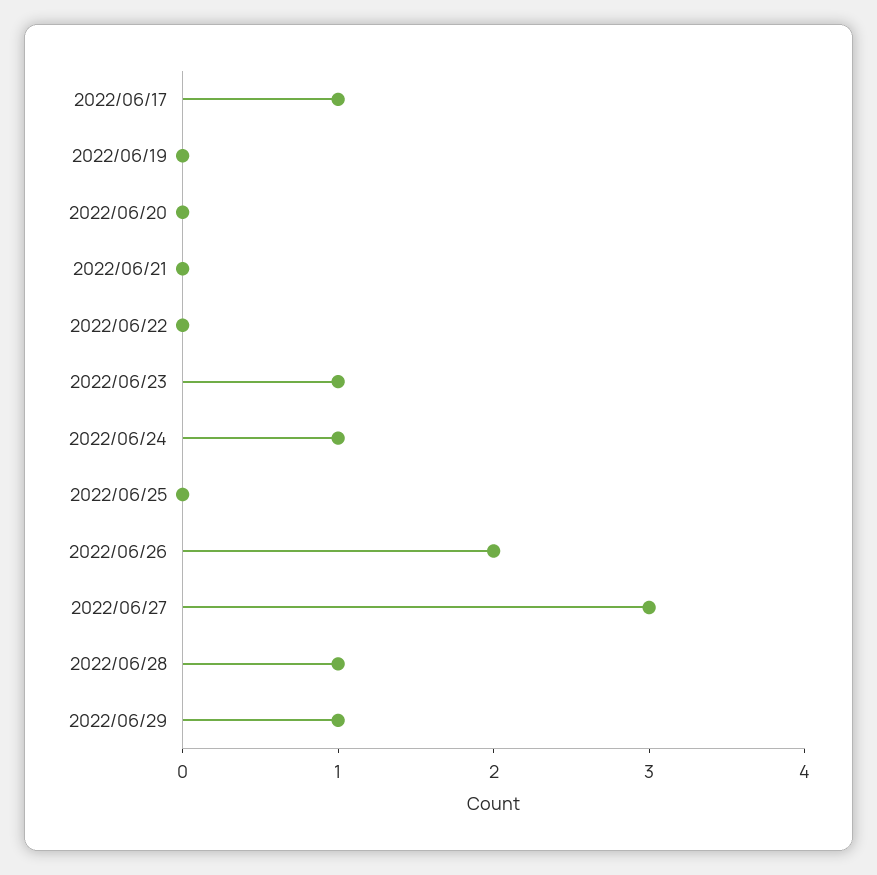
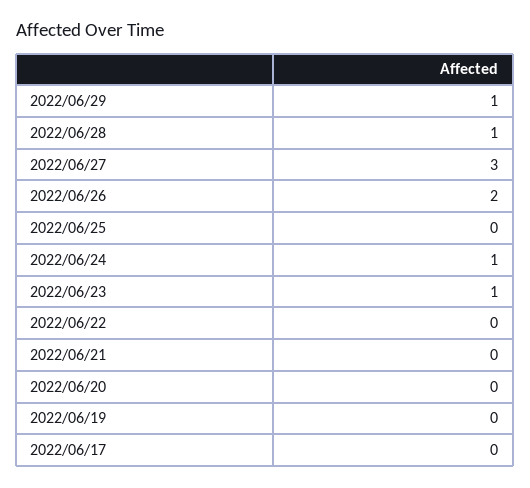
2022/06/17: 1 -> 0

